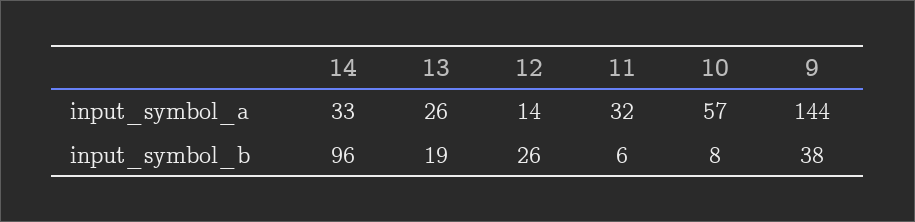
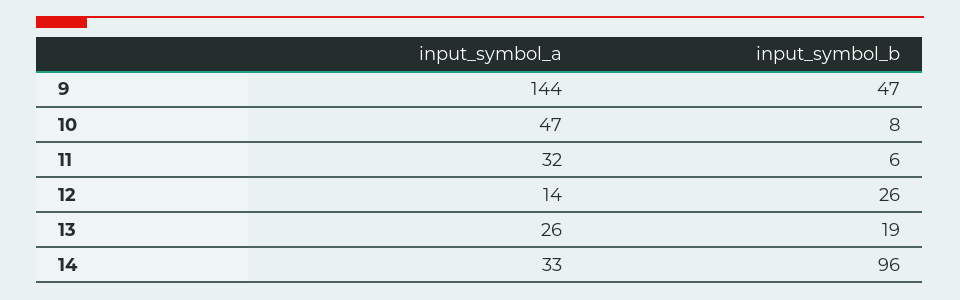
10, input_symbol_a: 57 -> 47
9, input_symbol_b: 38 -> 47

